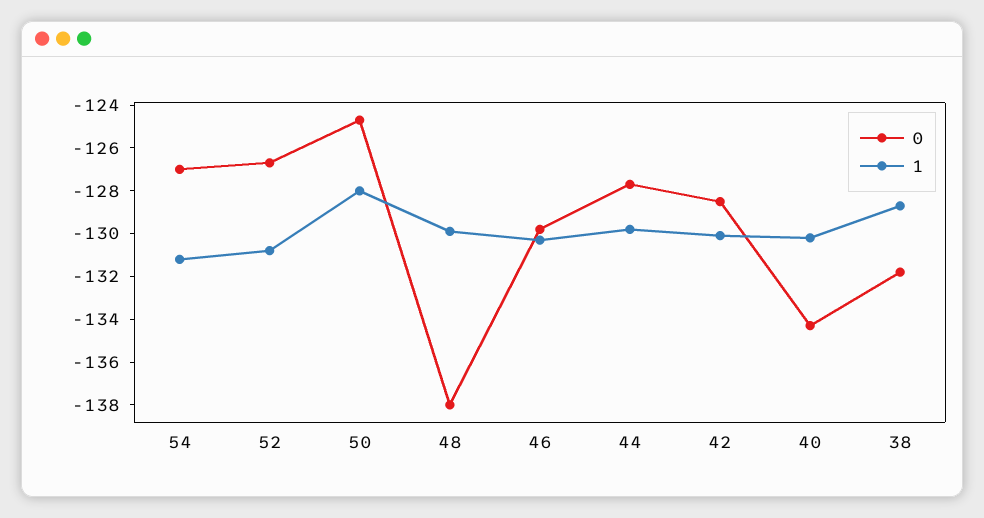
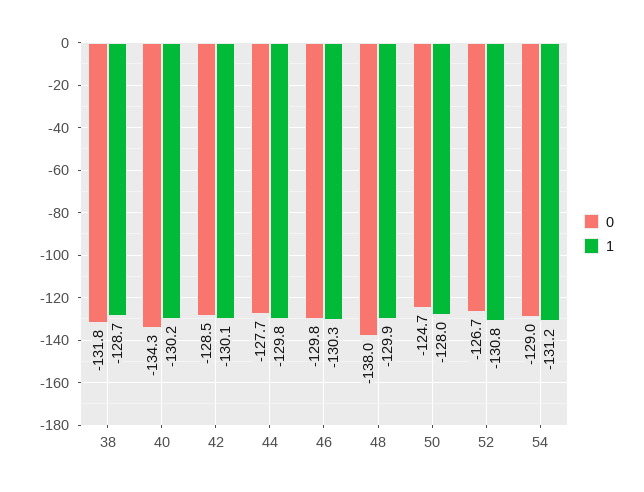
0, 54: -127 -> -129

